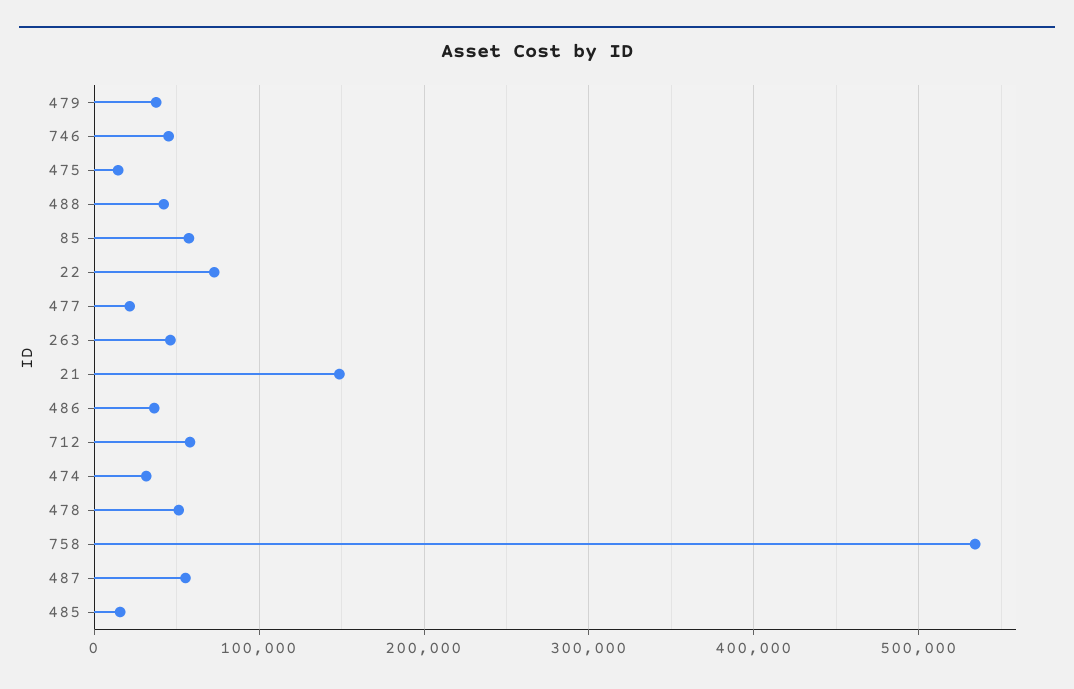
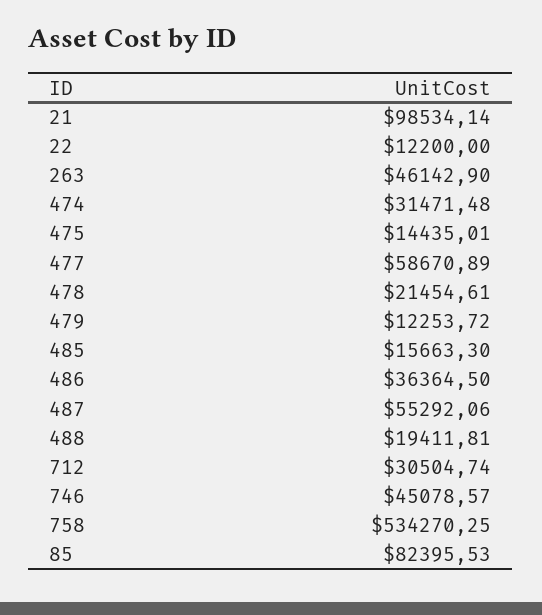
479: 40000 -> 12253.72
488: 40000 -> 19411.81
85: 60000 -> 82395.53
22: 70000 -> 12200
477: 20000 -> 58670.89
21: 150000 -> 98534.14
712: 60000 -> 30504.74
478: 50000 -> 21454.61

